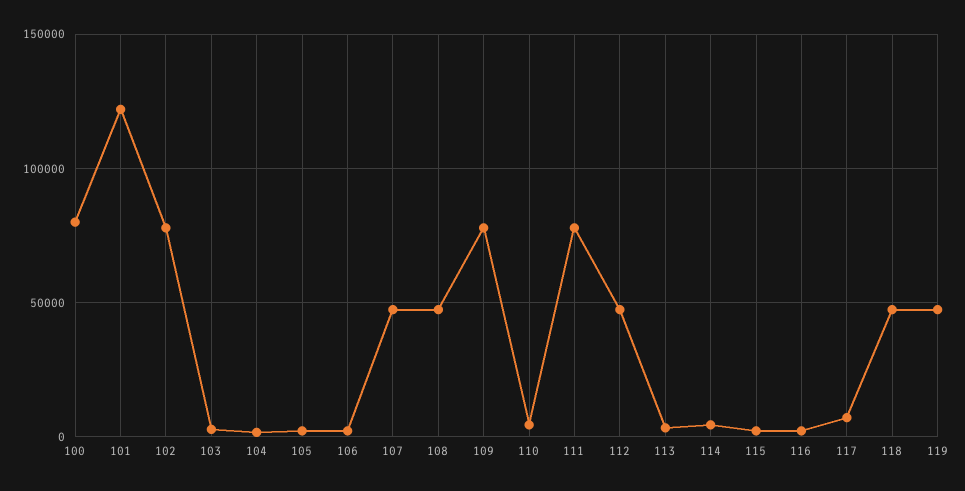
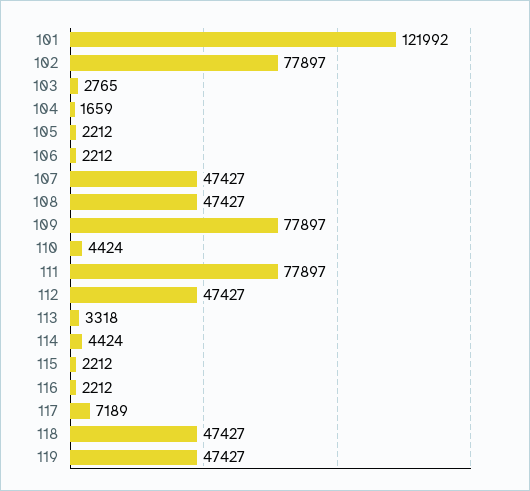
100: 80000 -> none

